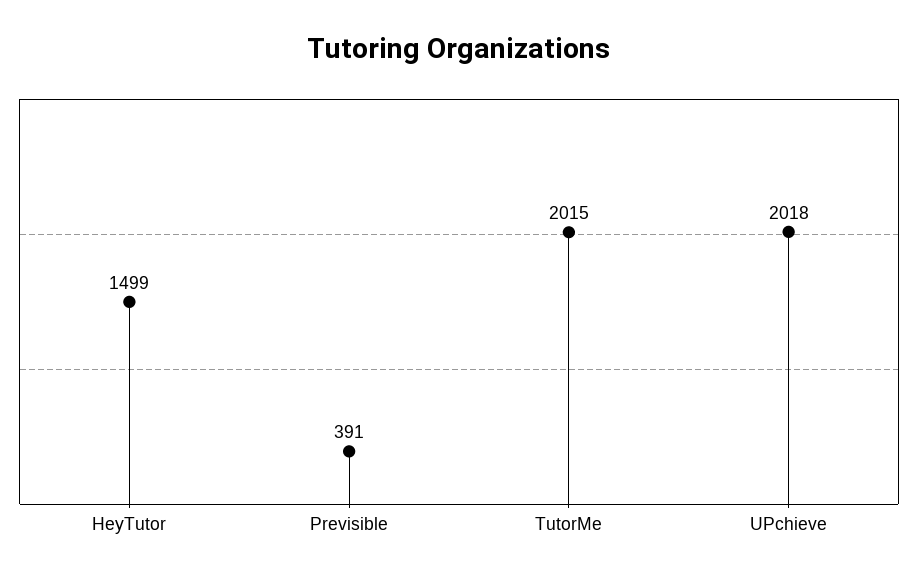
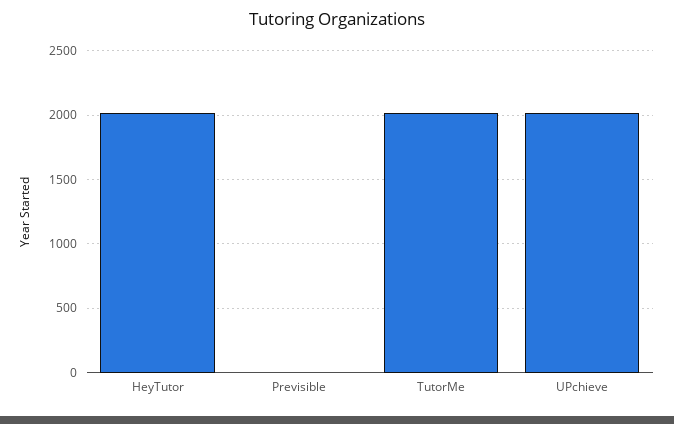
HeyTutor: 1499 -> 2000
Previsible: 391 -> 0

